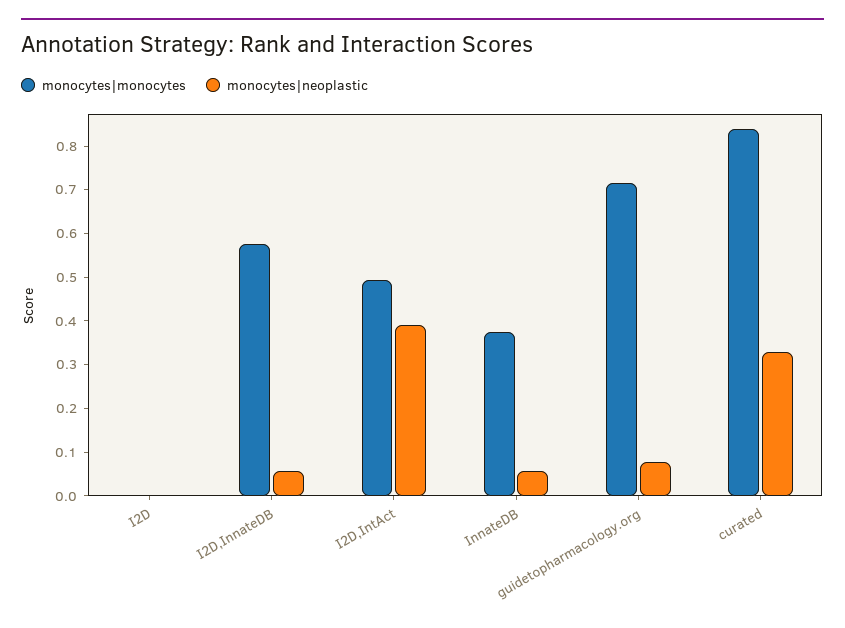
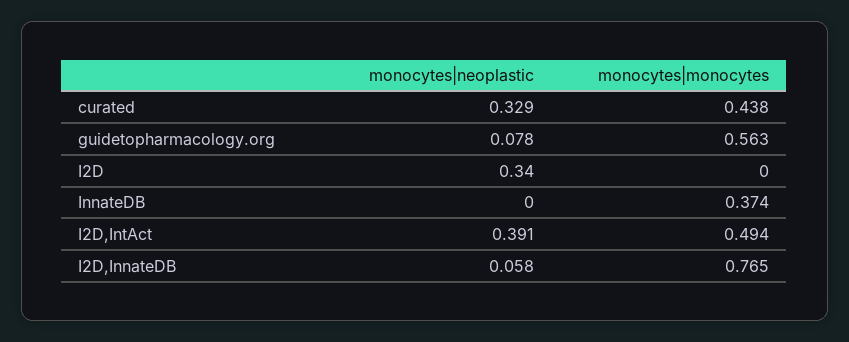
monocytes|neoplastic, I2D: 0 -> 0.34
monocytes|monocytes, I2D,InnateDB: 0.58 -> 0.765
monocytes|neoplastic, InnateDB: 0.06 -> 0
monocytes|monocytes, guidetopharmacology.org: 0.72 -> 0.563
monocytes|monocytes, curated: 0.84 -> 0.438

